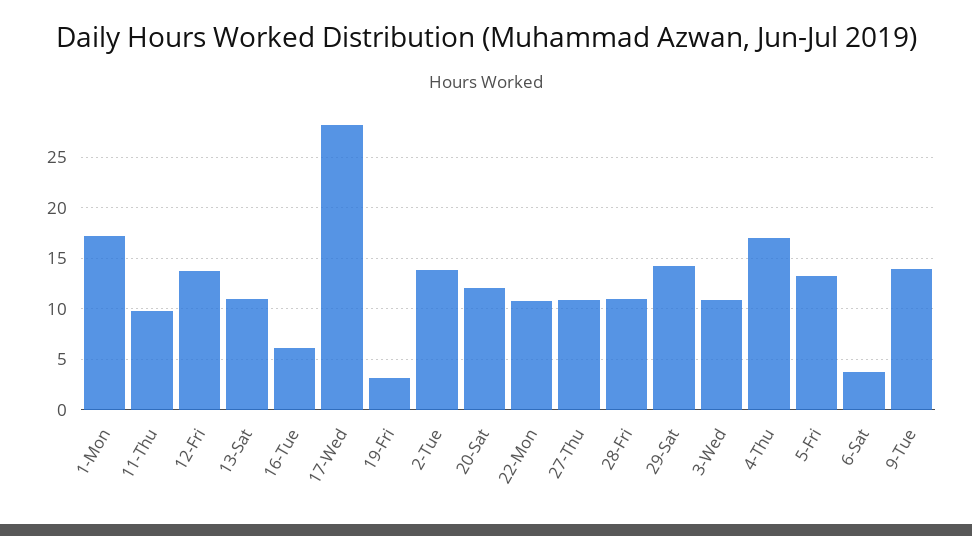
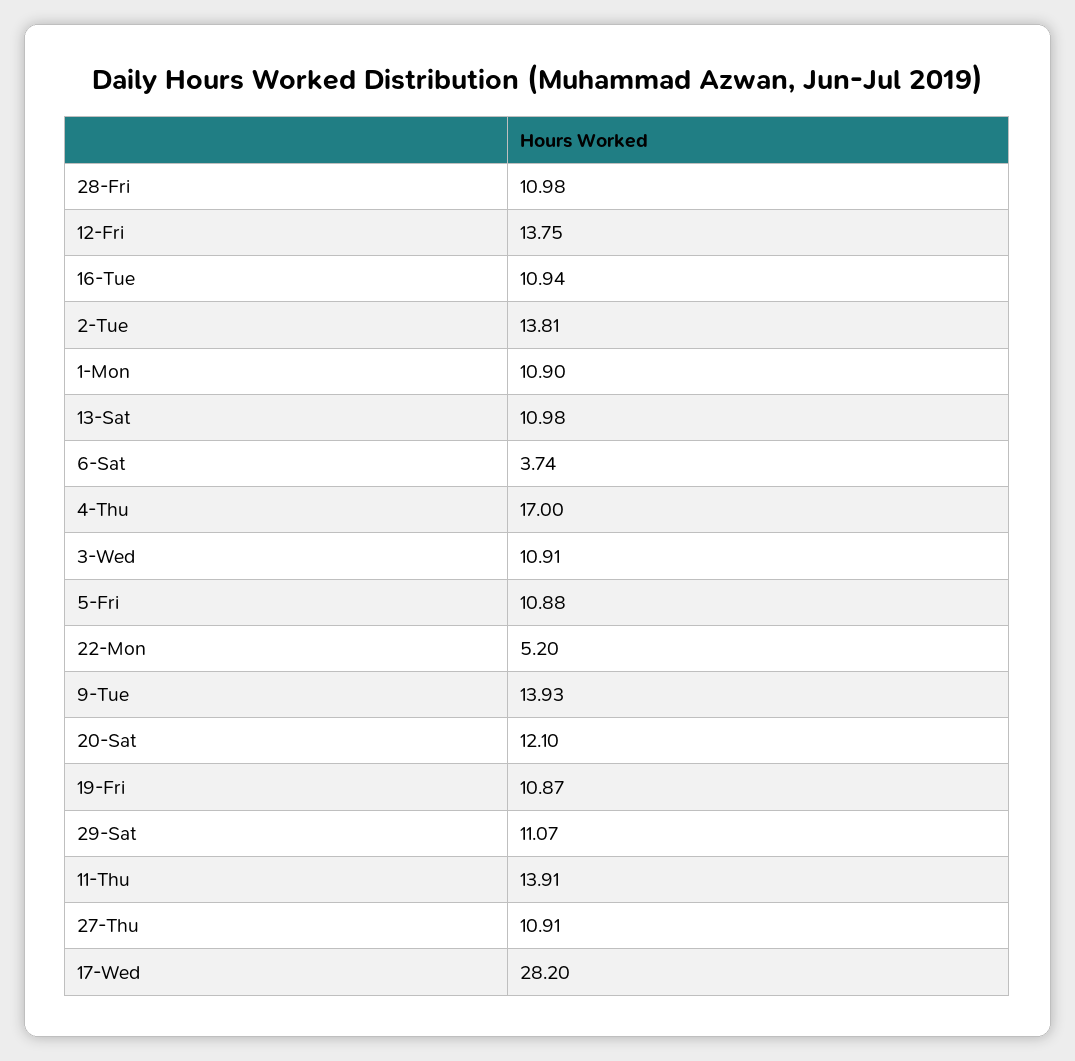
1-Mon: 17 -> 10.9
11-Thu: 10 -> 13.91
16-Tue: 6 -> 10.94
19-Fri: 3 -> 10.87
22-Mon: 11 -> 5.2
29-Sat: 14 -> 11.07
5-Fri: 13 -> 10.88

